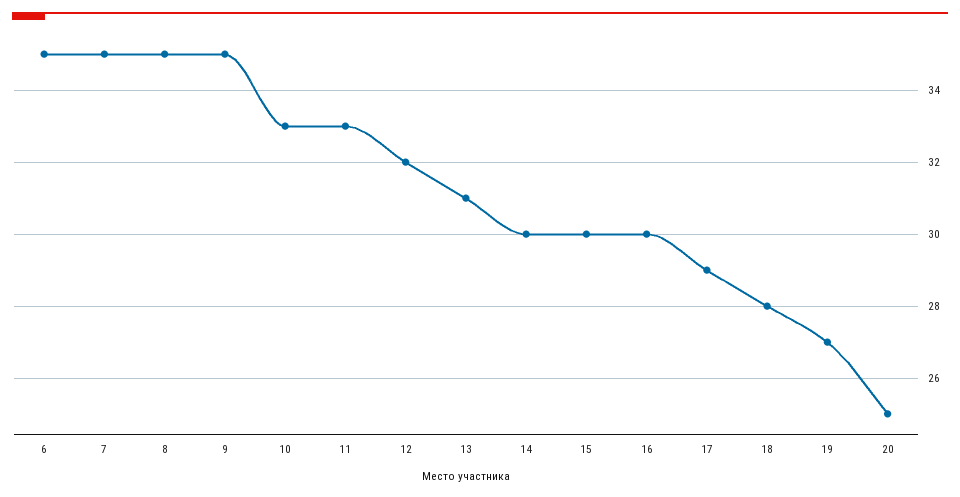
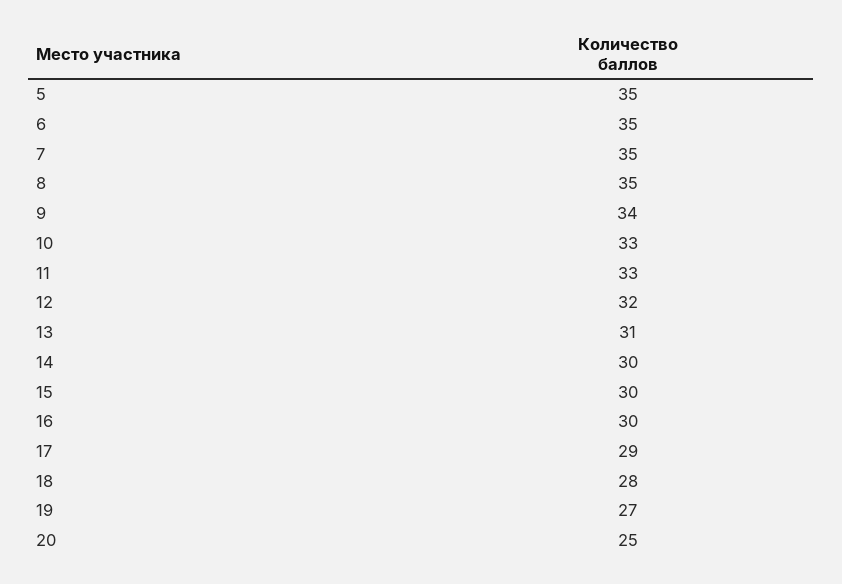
9: 35 -> 34
5: none -> 35

